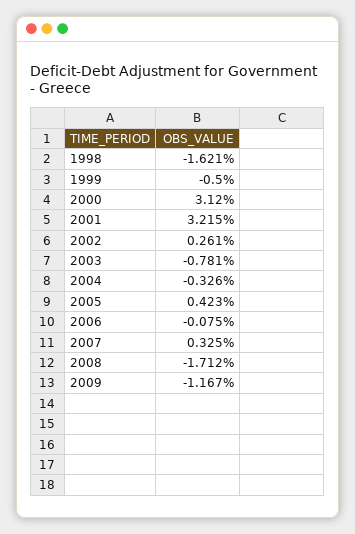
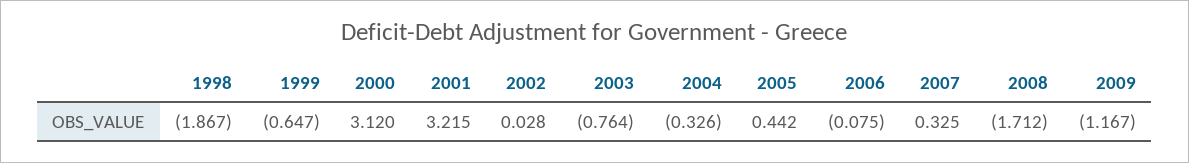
1998: -1.621 -> -1.867
1999: -0.5 -> -0.647
2002: 0.261 -> 0.028
2003: -0.781 -> -0.764
2005: 0.423 -> 0.442

